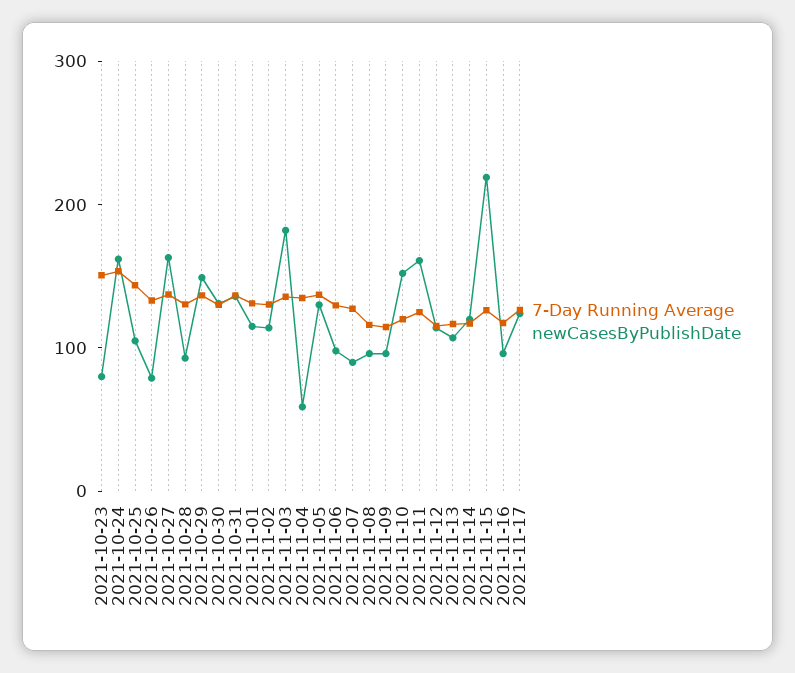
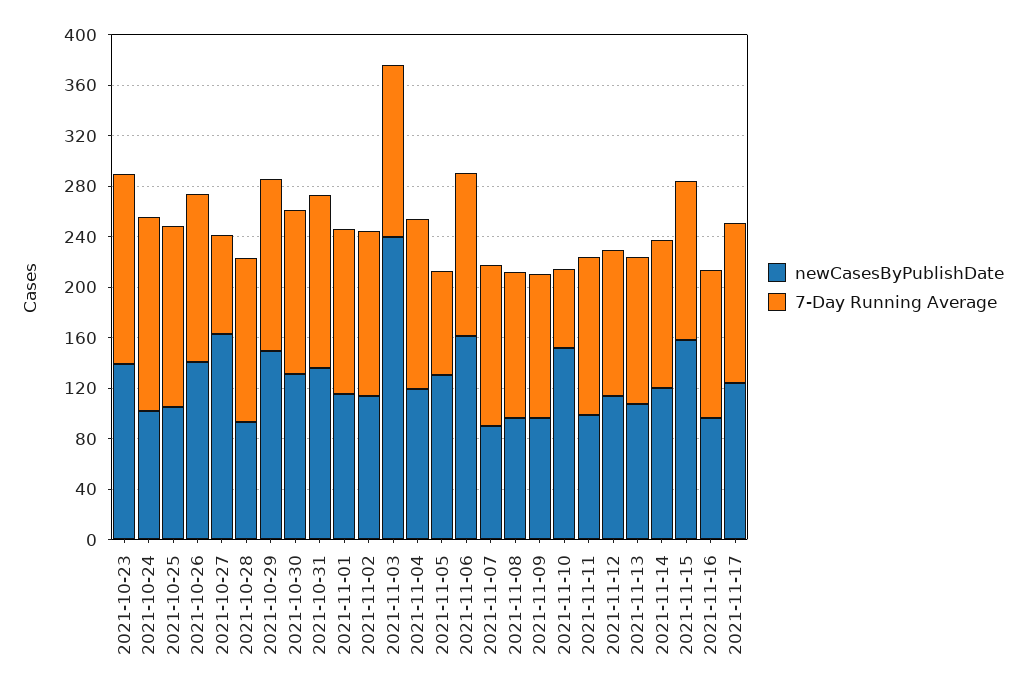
newCasesByPublishDate, 2021-10-23: 80 -> 140
newCasesByPublishDate, 2021-10-24: 160 -> 100
newCasesByPublishDate, 2021-10-26: 80 -> 140
7-Day Running Average, 2021-10-27: 140 -> 80
newCasesByPublishDate, 2021-11-03: 180 -> 240
newCasesByPublishDate, 2021-11-04: 60 -> 120
7-Day Running Average, 2021-11-05: 140 -> 80
newCasesByPublishDate, 2021-11-06: 100 -> 160
7-Day Running Average, 2021-11-10: 120 -> 60
newCasesByPublishDate, 2021-11-11: 160 -> 100
newCasesByPublishDate, 2021-11-15: 220 -> 160

